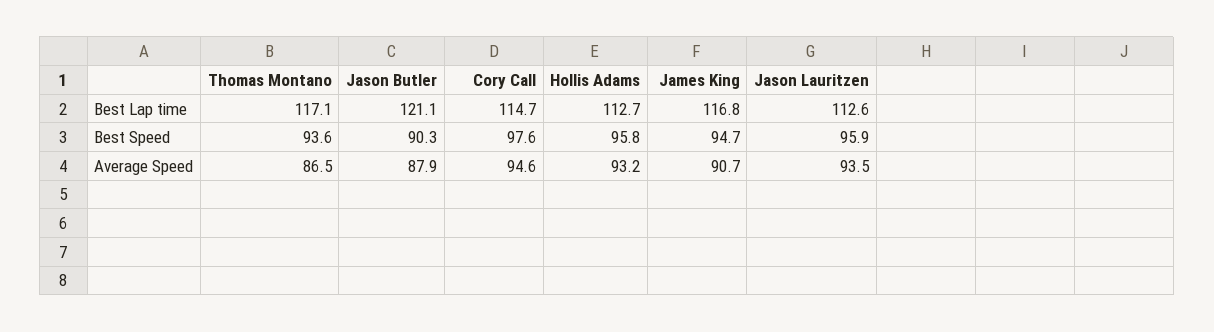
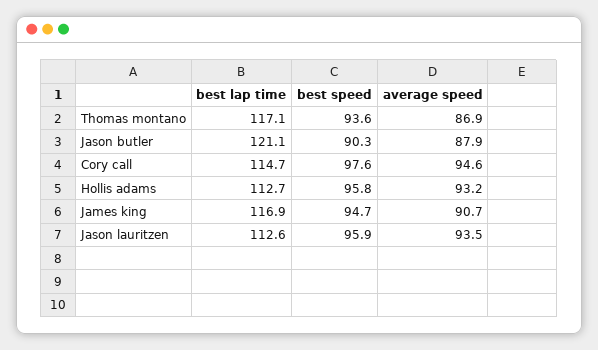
James King, Best Lap time: 116.8 -> 116.9
Thomas Montano, Average Speed: 86.5 -> 86.9

